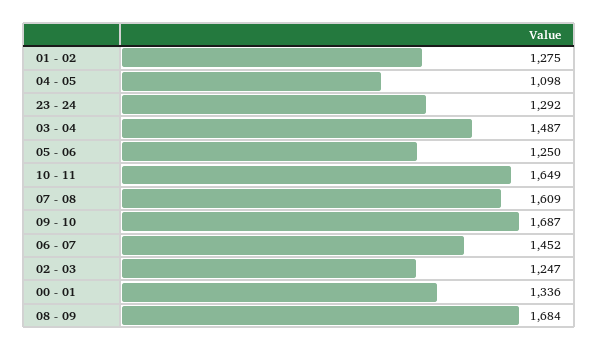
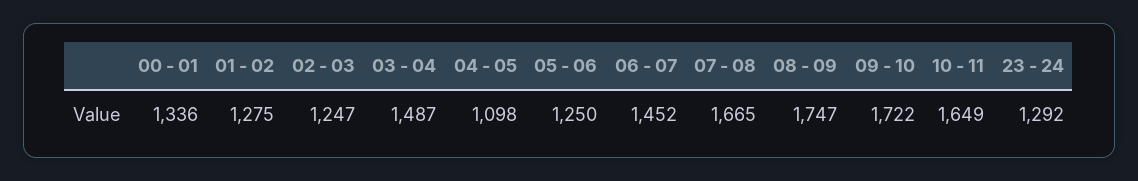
07 - 08: 1609 -> 1665
09 - 10: 1687 -> 1722
08 - 09: 1684 -> 1747

